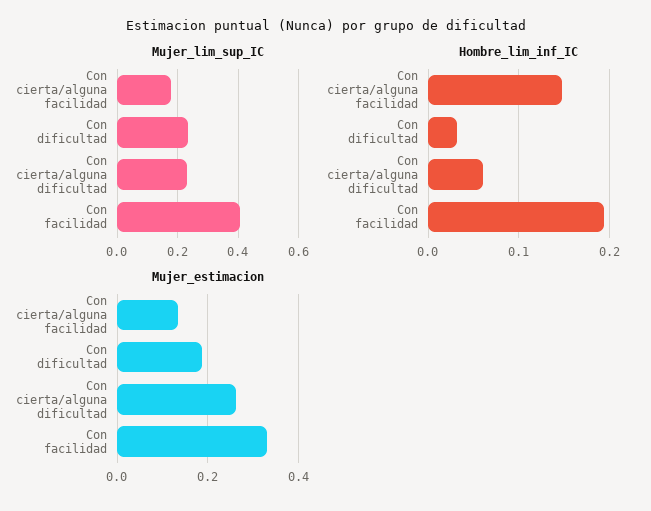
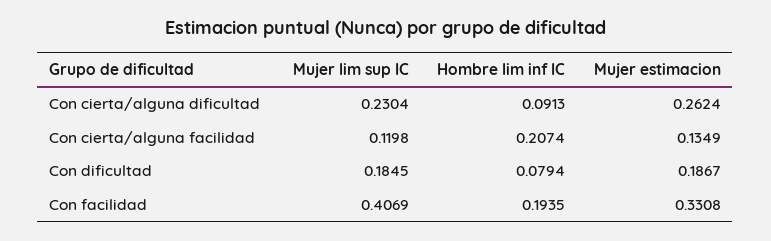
Mujer_lim_sup_IC, Con cierta/alguna facilidad: 0.18 -> 0.1198
Mujer_lim_sup_IC, Con dificultad: 0.24 -> 0.1845
Hombre_lim_inf_IC, Con cierta/alguna facilidad: 0.15 -> 0.2074
Hombre_lim_inf_IC, Con dificultad: 0.03 -> 0.0794
Hombre_lim_inf_IC, Con cierta/alguna dificultad: 0.06 -> 0.0913

